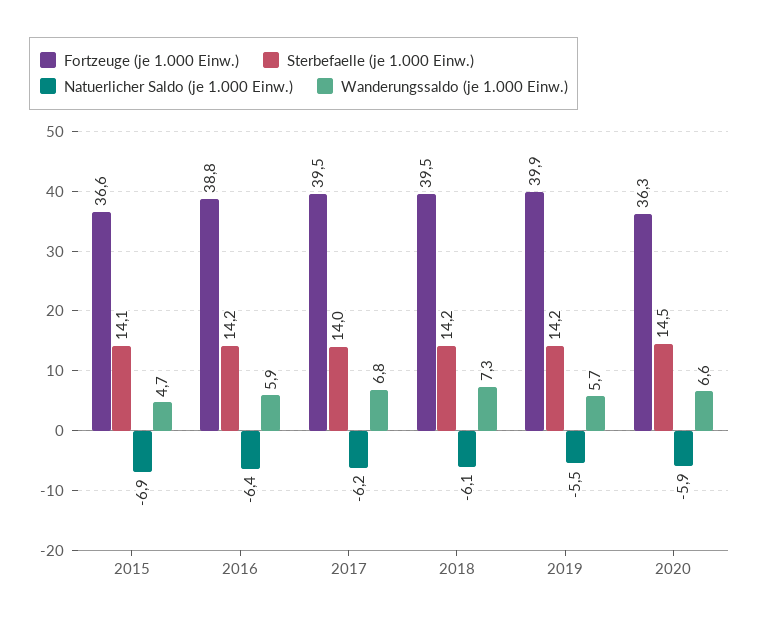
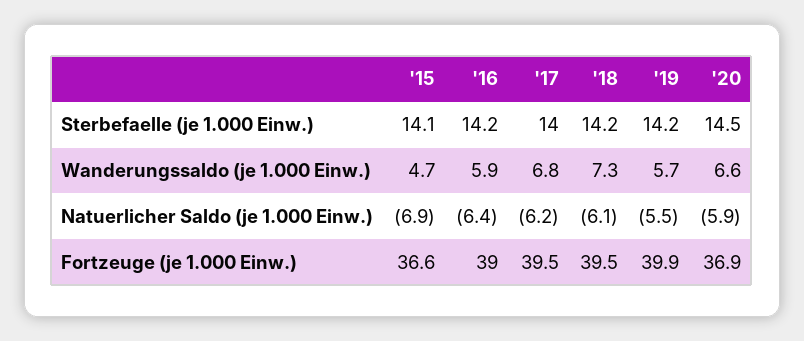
Fortzeuge (je 1.000 Einw.), 2016: 38.8 -> 39
Fortzeuge (je 1.000 Einw.), 2020: 36.3 -> 36.9

